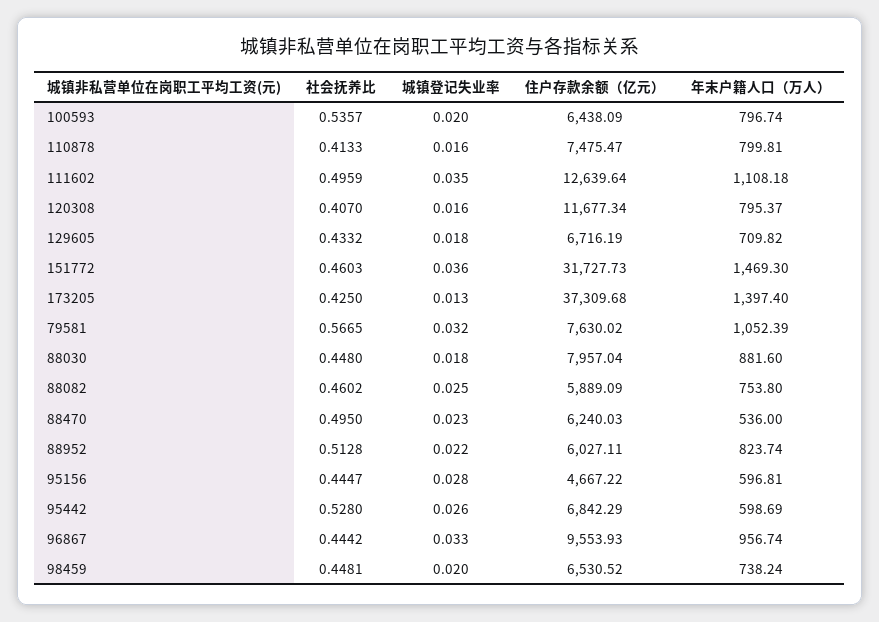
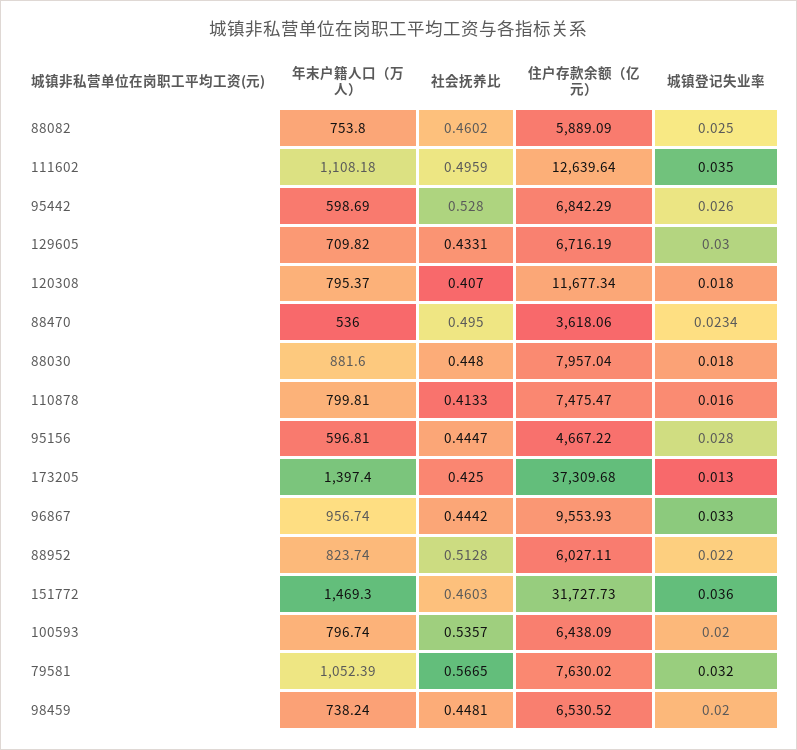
城镇登记失业率, 120308: 0.016 -> 0.018
社会抚养比, 129605: 0.4332 -> 0.4331
城镇登记失业率, 129605: 0.018 -> 0.03
城镇登记失业率, 88470: 0.023 -> 0.0234
住户存款余额（亿元）, 88470: 6240.03 -> 3618.06

